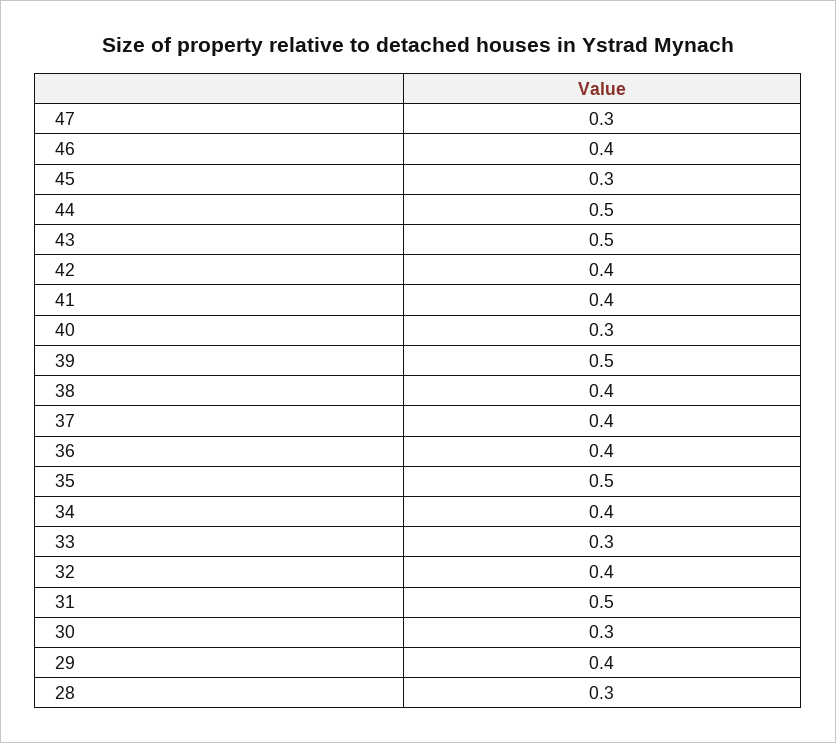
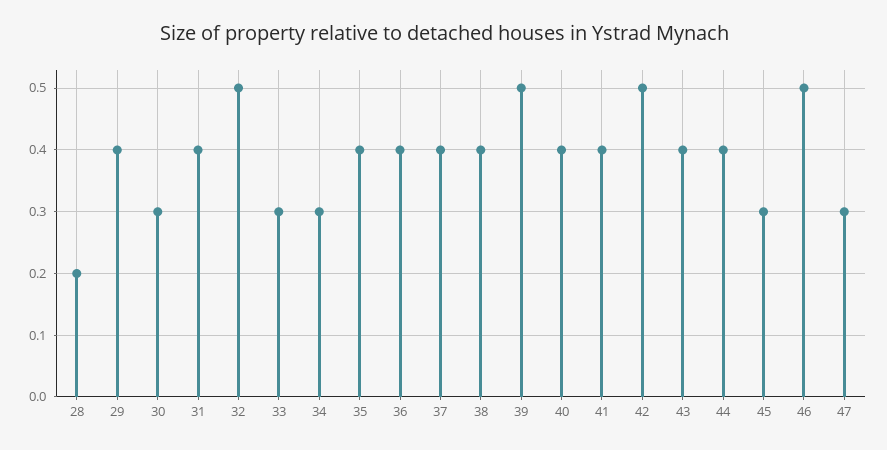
46: 0.4 -> 0.5
44: 0.5 -> 0.4
43: 0.5 -> 0.4
42: 0.4 -> 0.5
40: 0.3 -> 0.4
35: 0.5 -> 0.4
34: 0.4 -> 0.3
32: 0.4 -> 0.5
31: 0.5 -> 0.4
28: 0.3 -> 0.2

